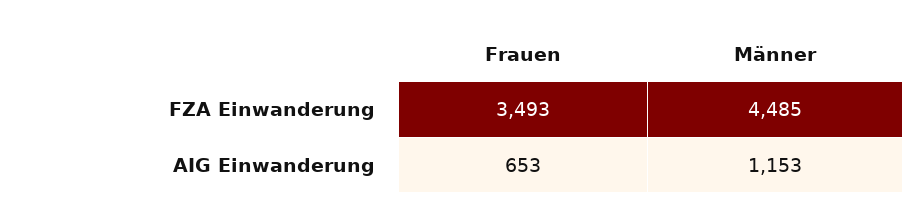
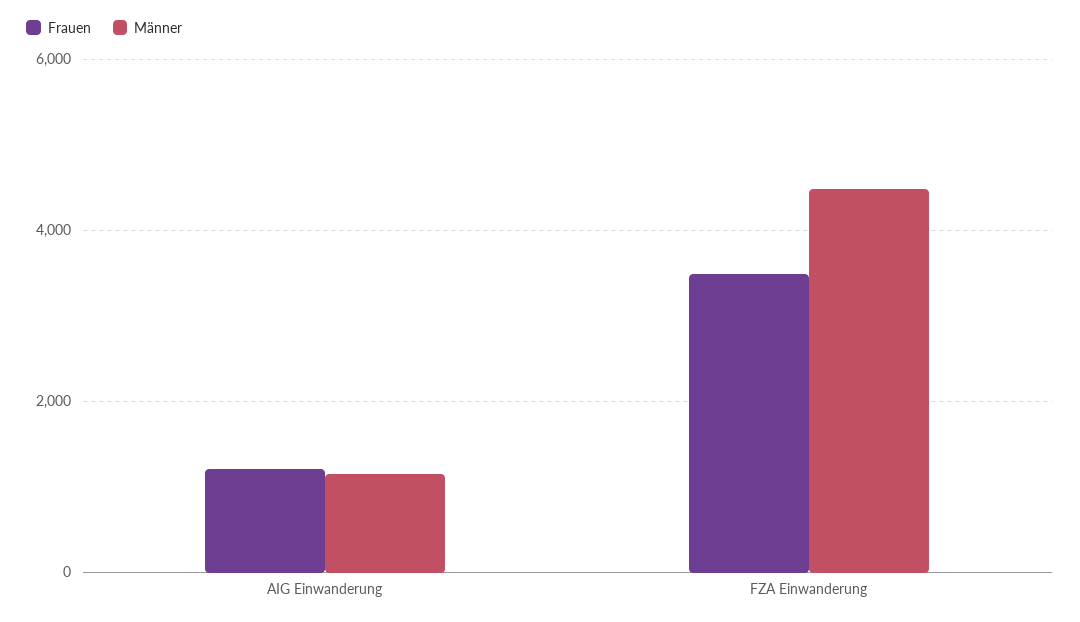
Frauen, AIG Einwanderung: 653 -> 1200

